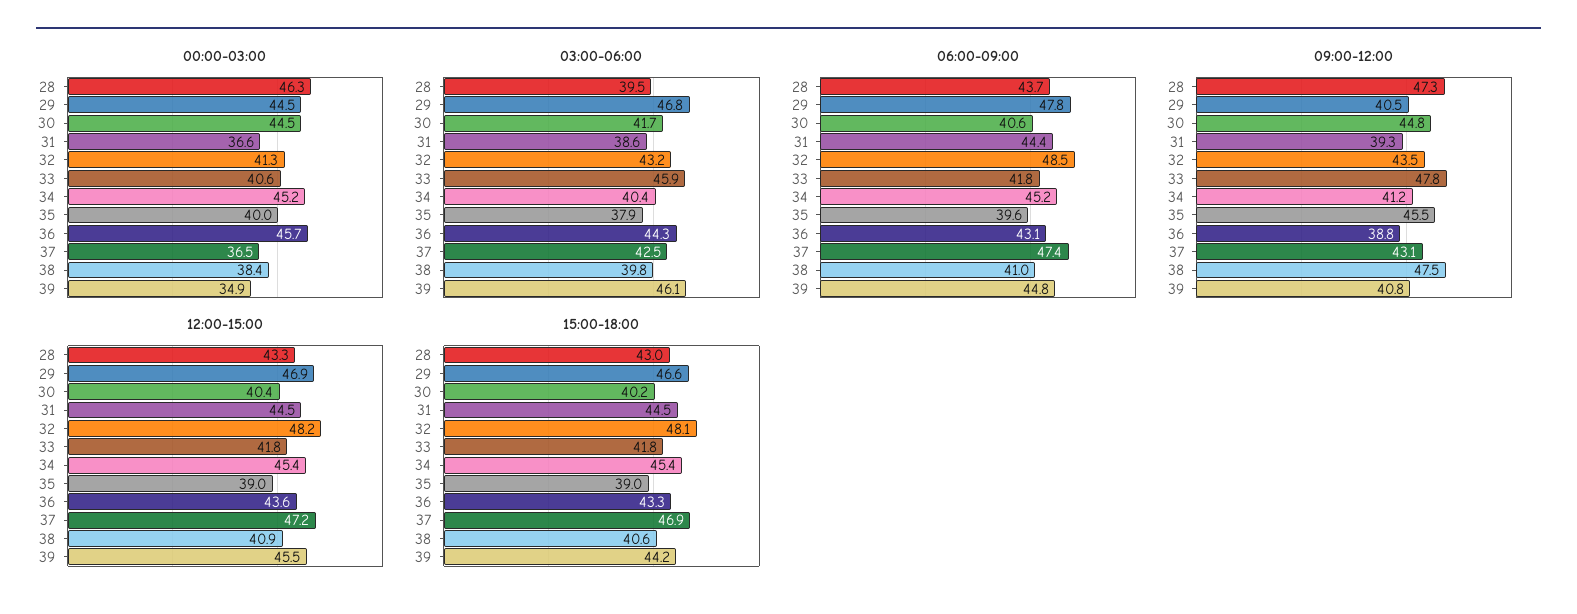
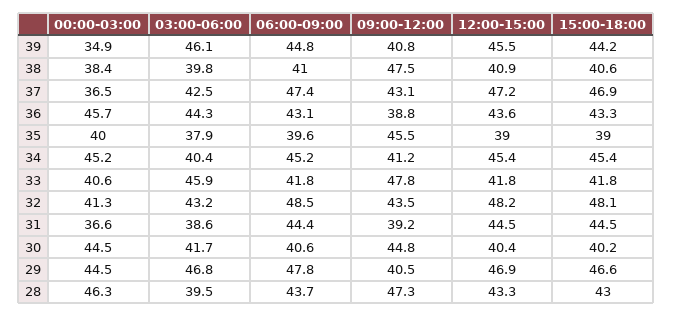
09:00-12:00, 31: 39.3 -> 39.2

